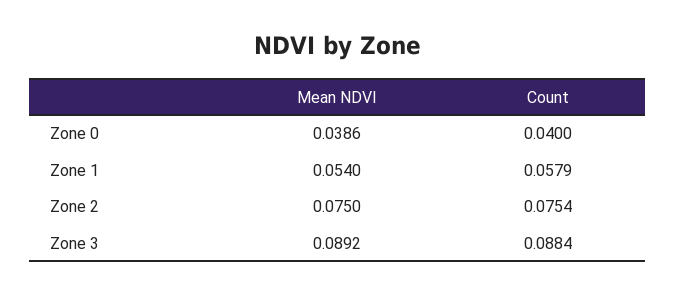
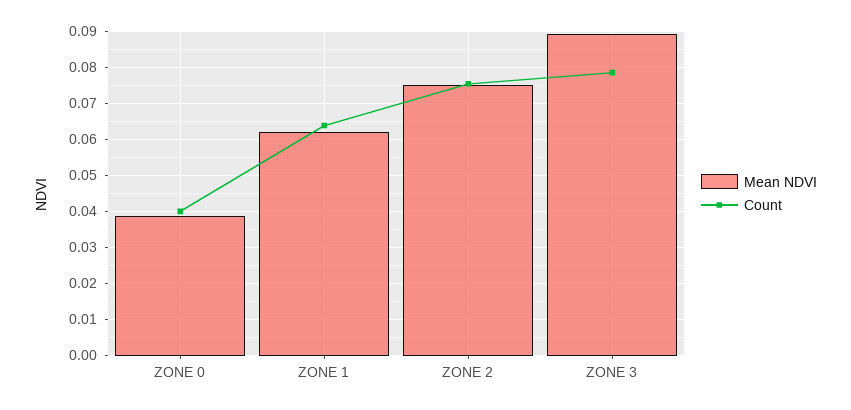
Mean NDVI, Zone 1: 0.054 -> 0.062
Count, Zone 1: 0.0579 -> 0.064
Count, Zone 3: 0.0884 -> 0.078

